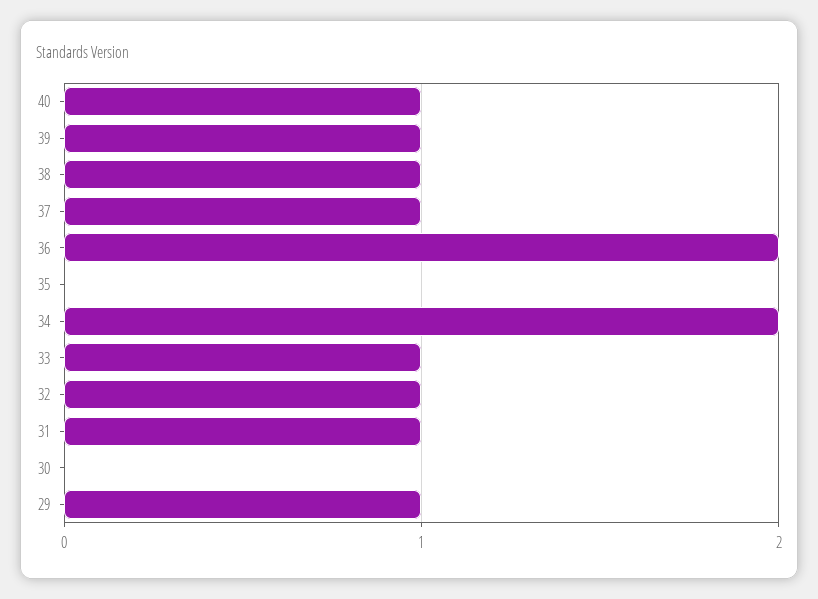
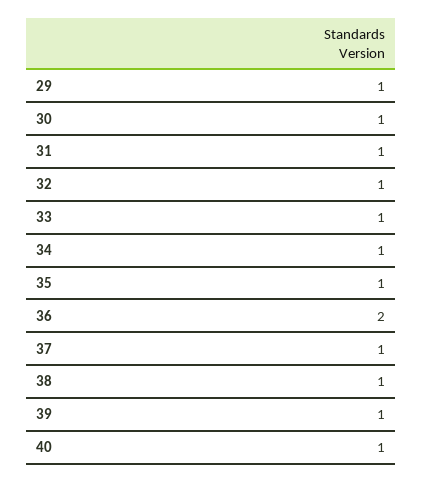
35: 0 -> 1
34: 2 -> 1
30: 0 -> 1

